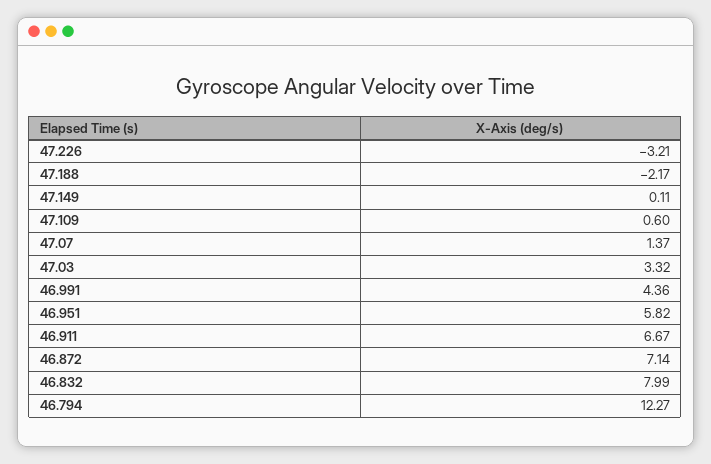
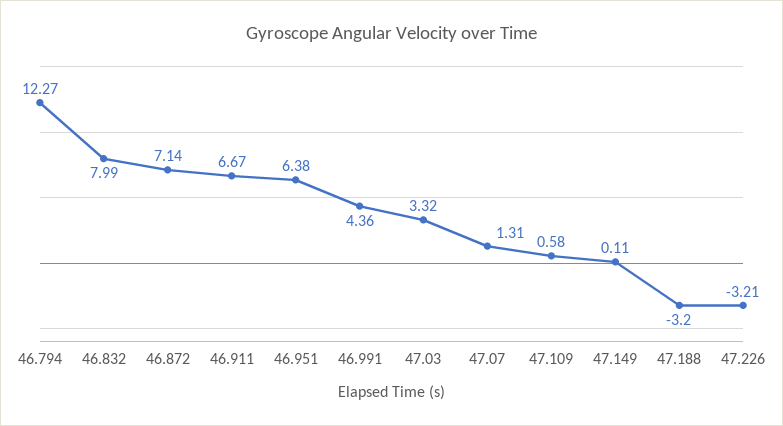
47.188: -2.17 -> -3.2
47.109: 0.6 -> 0.58
47.07: 1.37 -> 1.31
46.951: 5.82 -> 6.38

